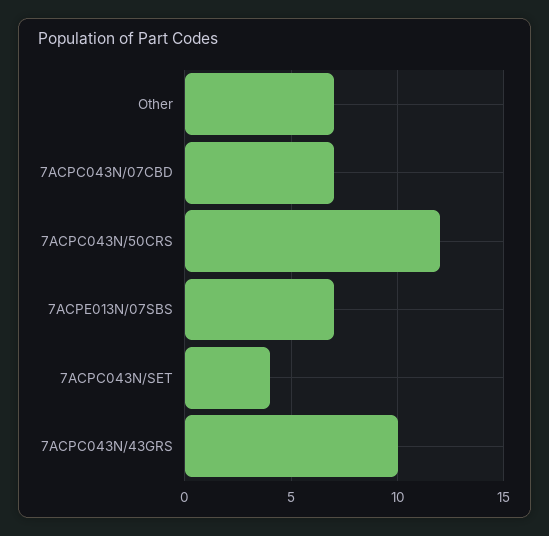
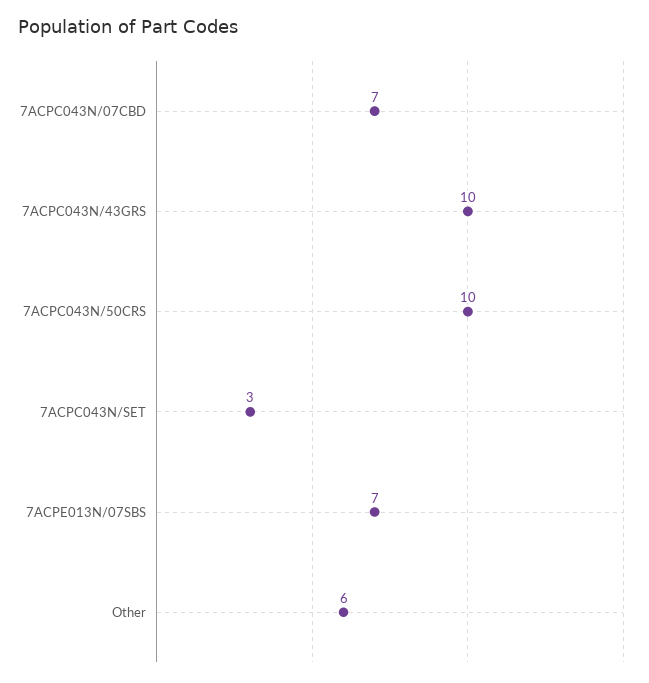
Other: 7 -> 6
7ACPC043N/50CRS: 12 -> 10
7ACPC043N/SET: 4 -> 3

